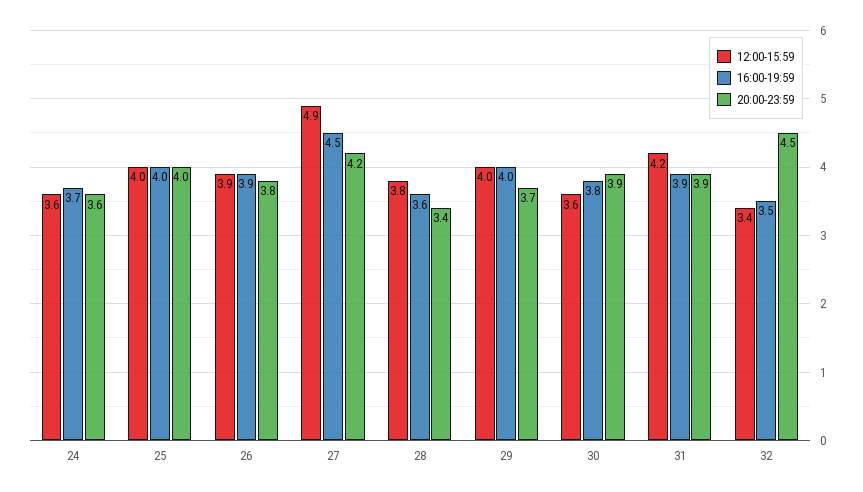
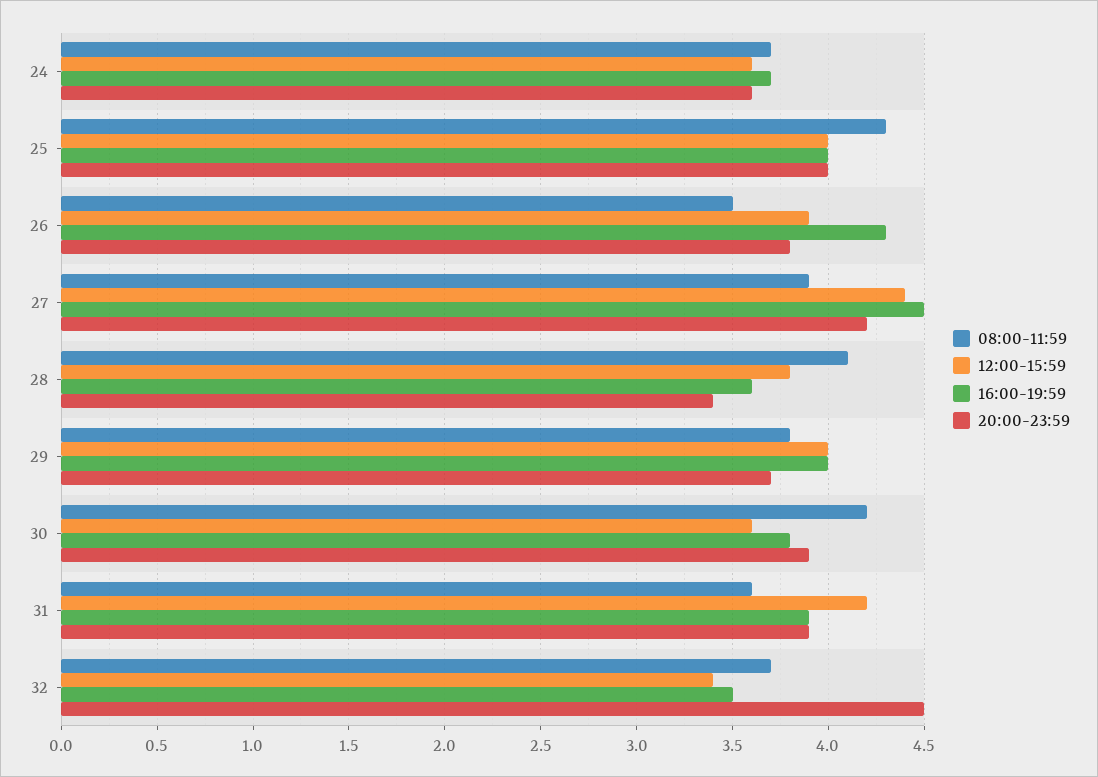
16:00-19:59, 26: 3.9 -> 4.3
12:00-15:59, 27: 4.9 -> 4.4
08:00-11:59, 24: none -> 3.7
08:00-11:59, 25: none -> 4.3
08:00-11:59, 26: none -> 3.5
08:00-11:59, 27: none -> 3.9
08:00-11:59, 28: none -> 4.1
08:00-11:59, 29: none -> 3.8
08:00-11:59, 30: none -> 4.2
08:00-11:59, 31: none -> 3.6
08:00-11:59, 32: none -> 3.7

